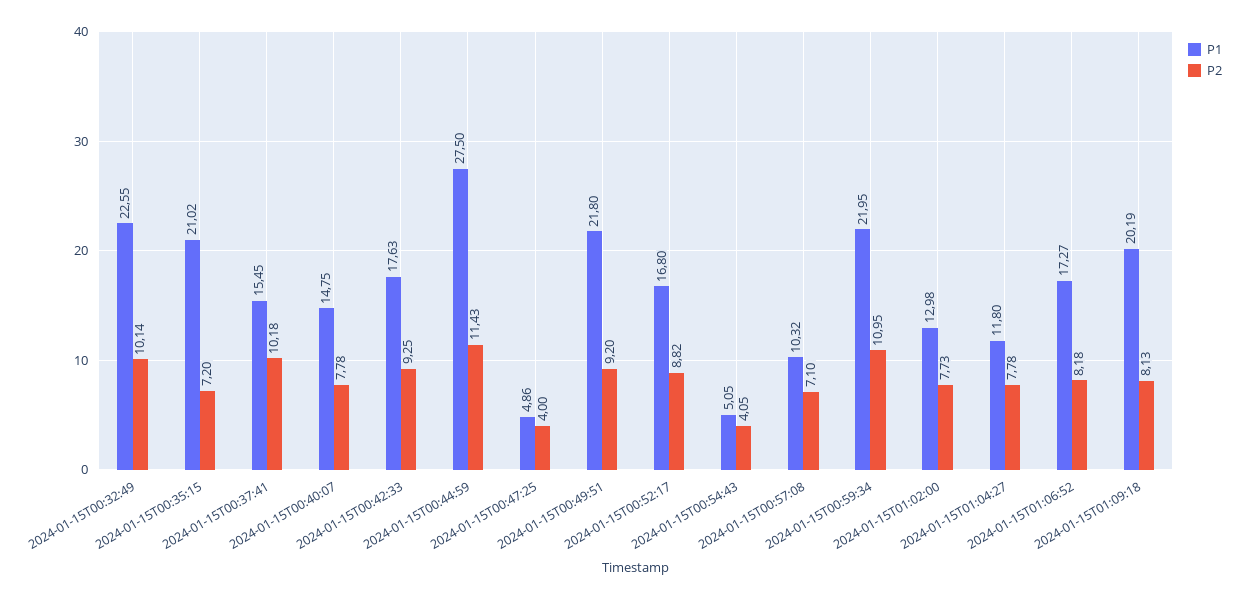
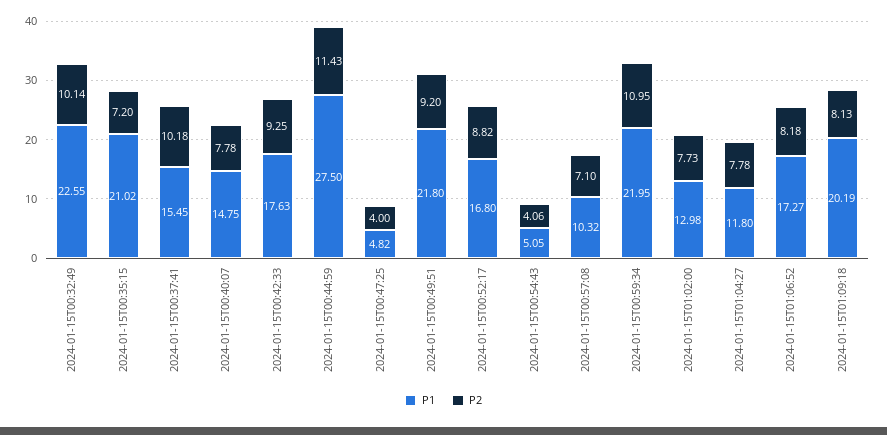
P1, 2024-01-15T00:47:25: 4.86 -> 4.82
P2, 2024-01-15T00:54:43: 4.05 -> 4.06

